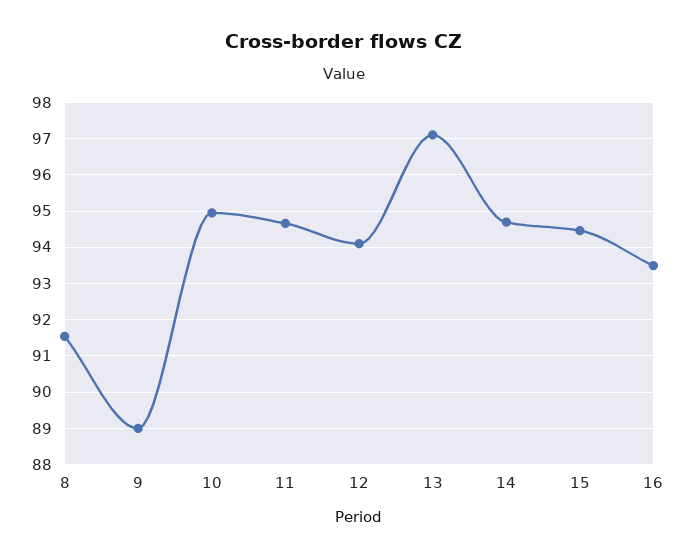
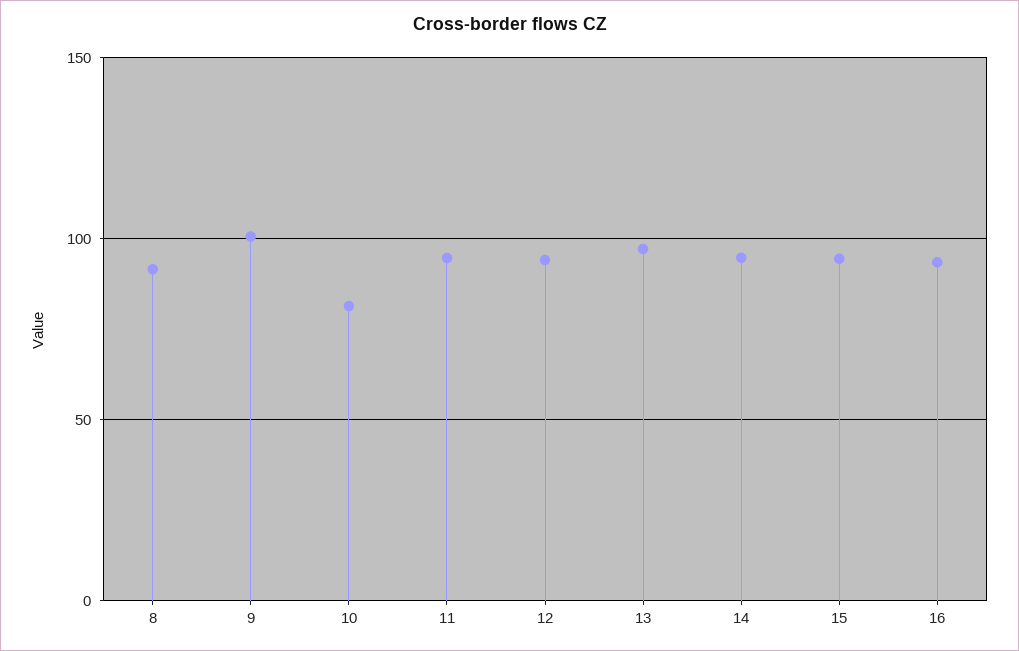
9: 89 -> 100
10: 95 -> 80

